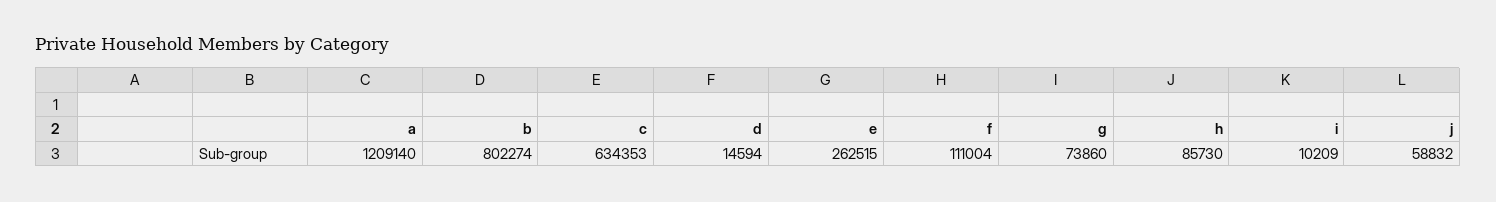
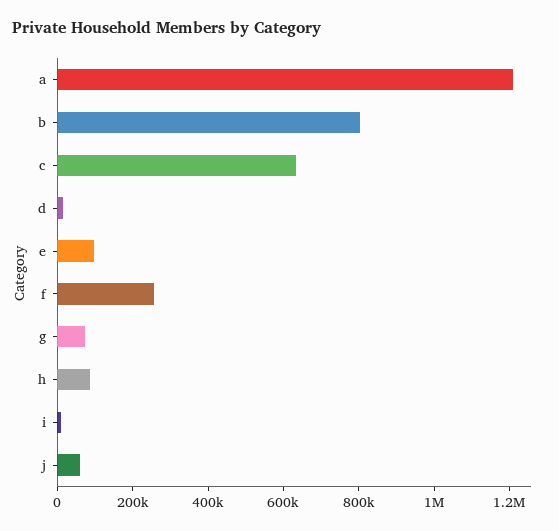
e: 262515 -> 100000
f: 111004 -> 250000

